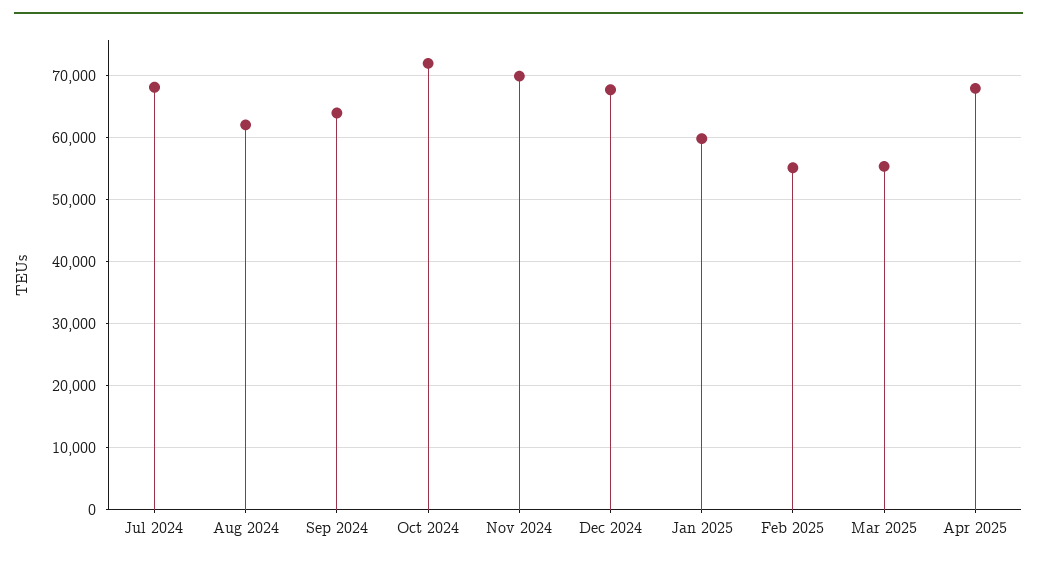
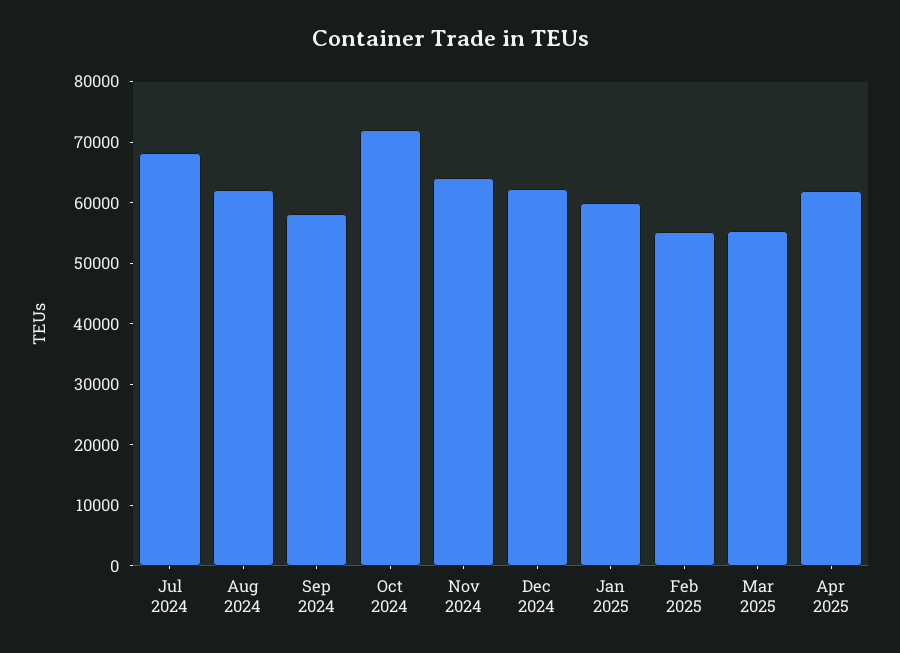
Sep 2024: 64000 -> 58000
Nov 2024: 70000 -> 64000
Dec 2024: 68000 -> 62000
Apr 2025: 68000 -> 62000

